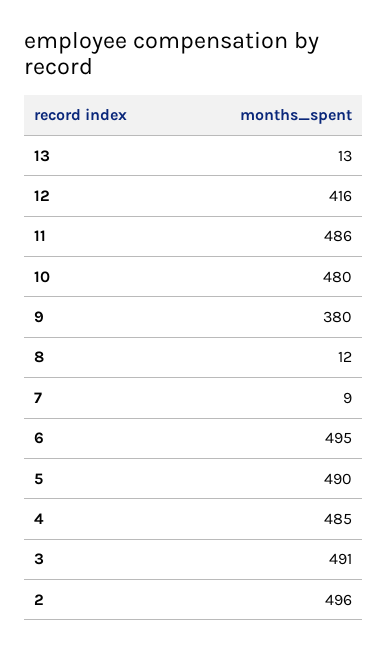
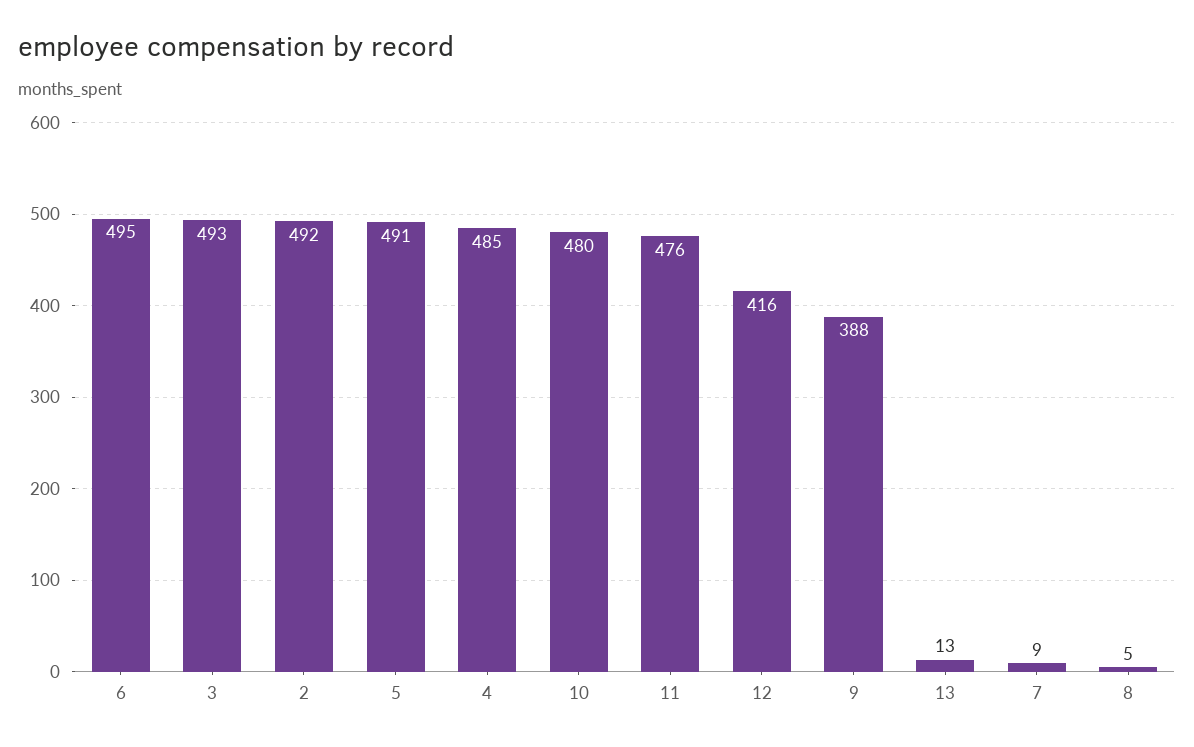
11: 486 -> 476
9: 380 -> 388
8: 12 -> 5
5: 490 -> 491
3: 491 -> 493
2: 496 -> 492

